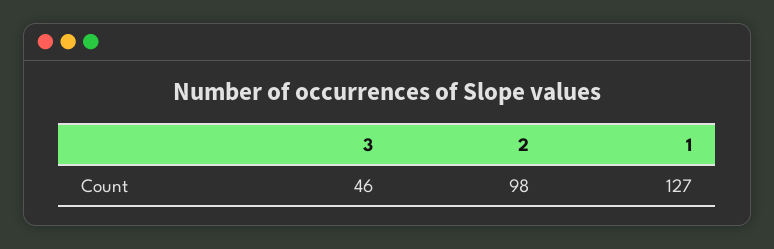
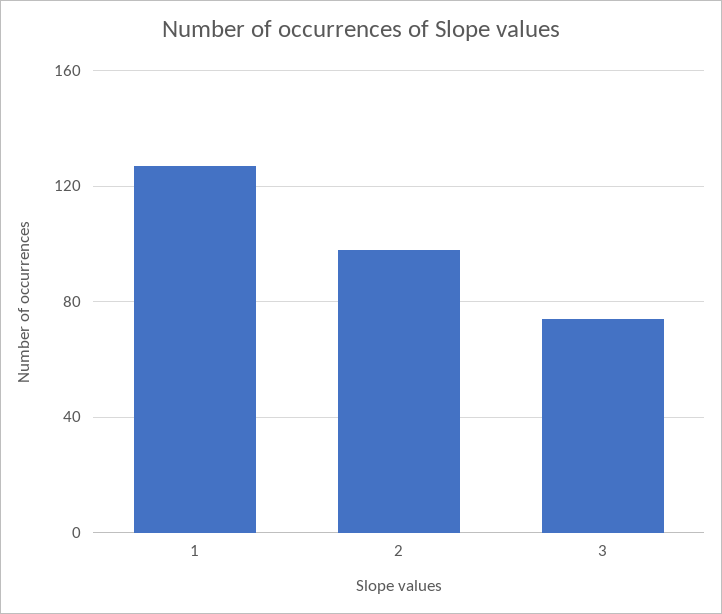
3: 46 -> 75

